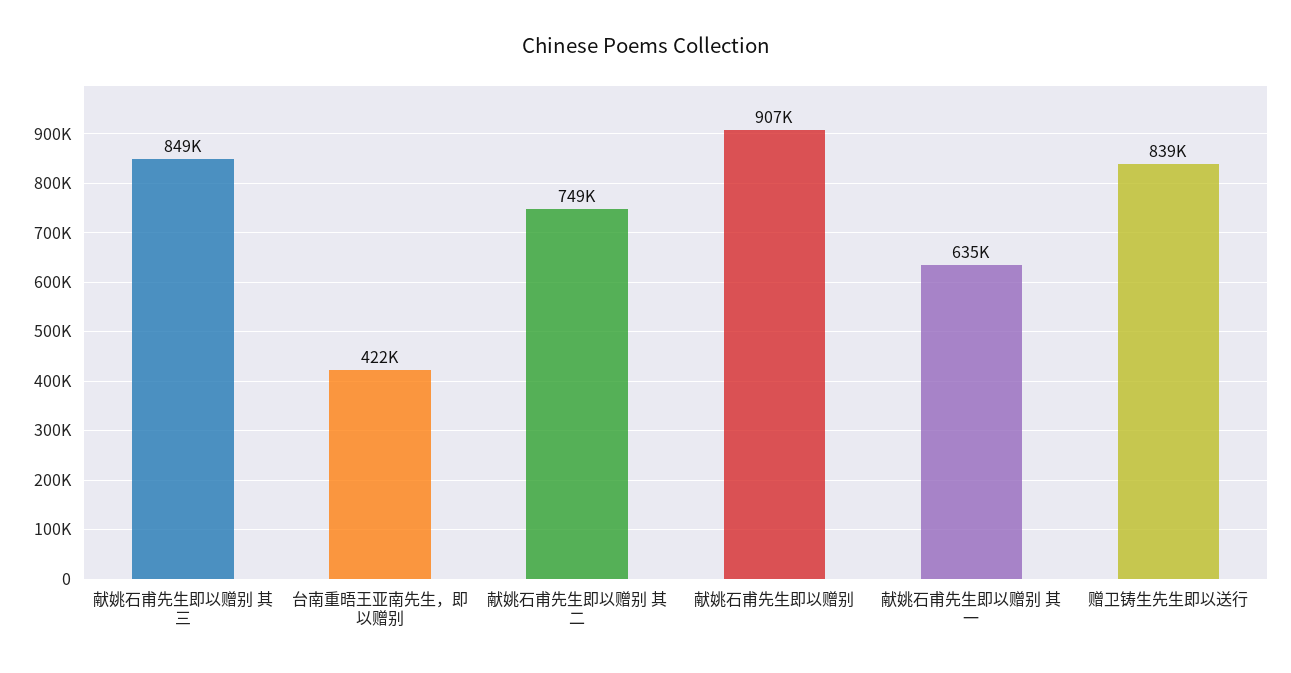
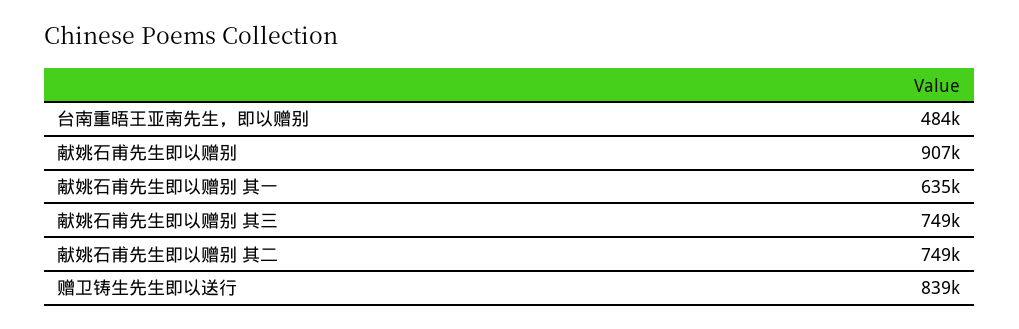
献姚石甫先生即以赠别 其三: 849000 -> 749000
台南重晤王亚南先生，即以赠别: 422000 -> 484000

